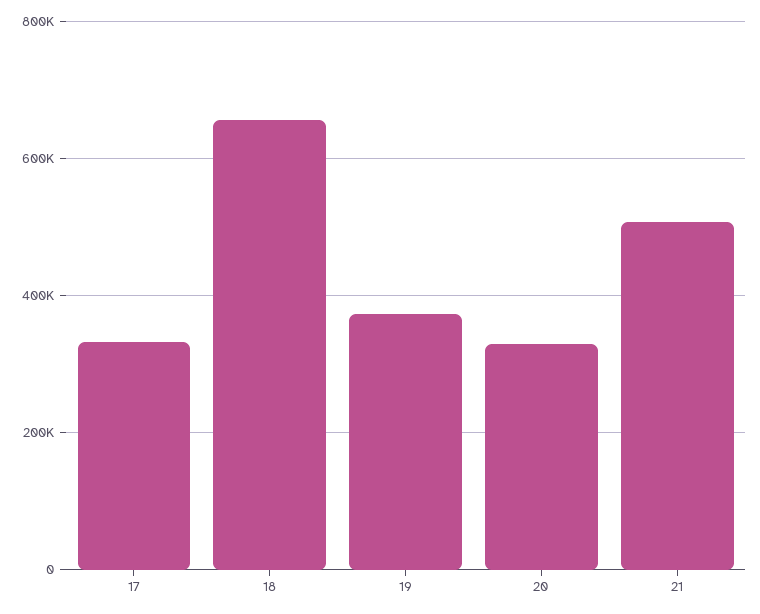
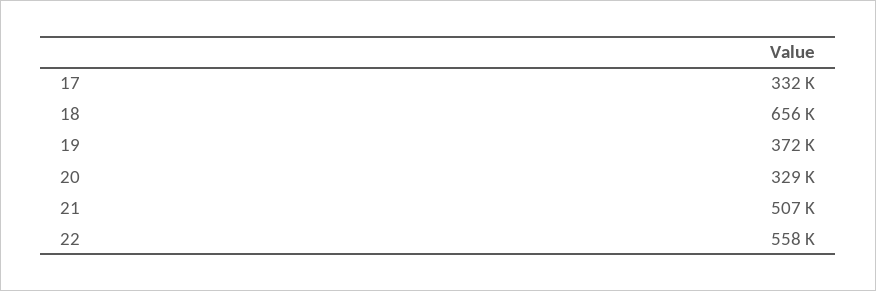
22: none -> 558000

